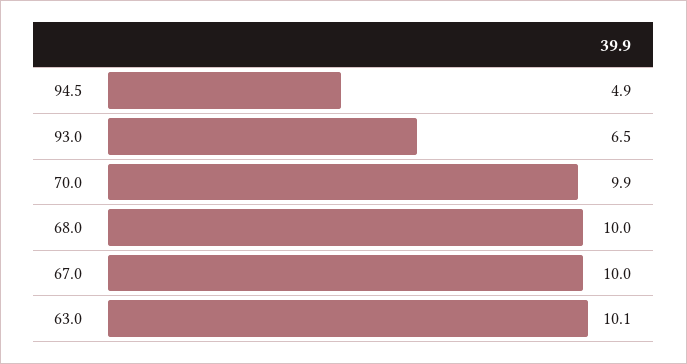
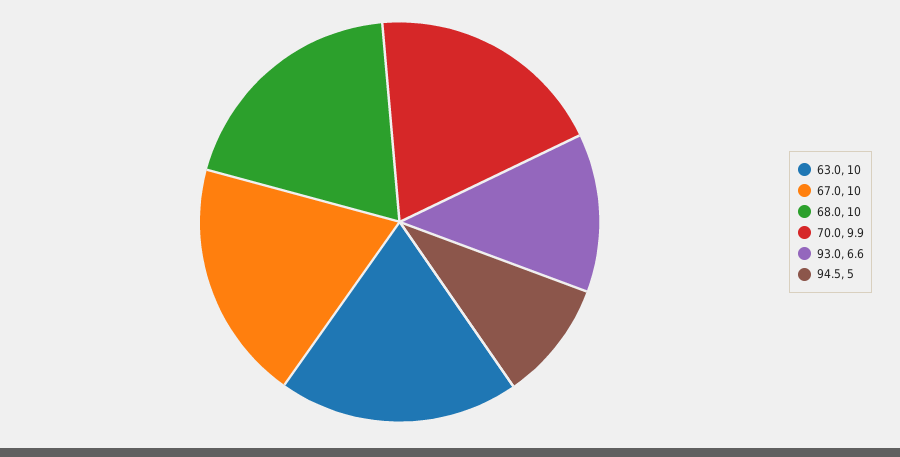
94.5: 4.9 -> 5
93.0: 6.5 -> 6.6
63.0: 10.1 -> 10

